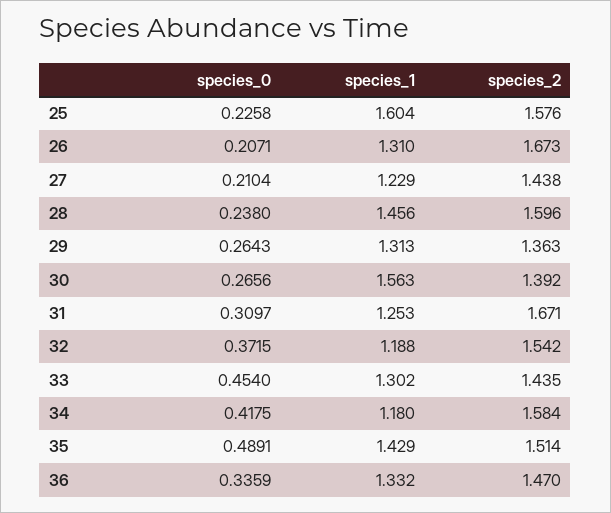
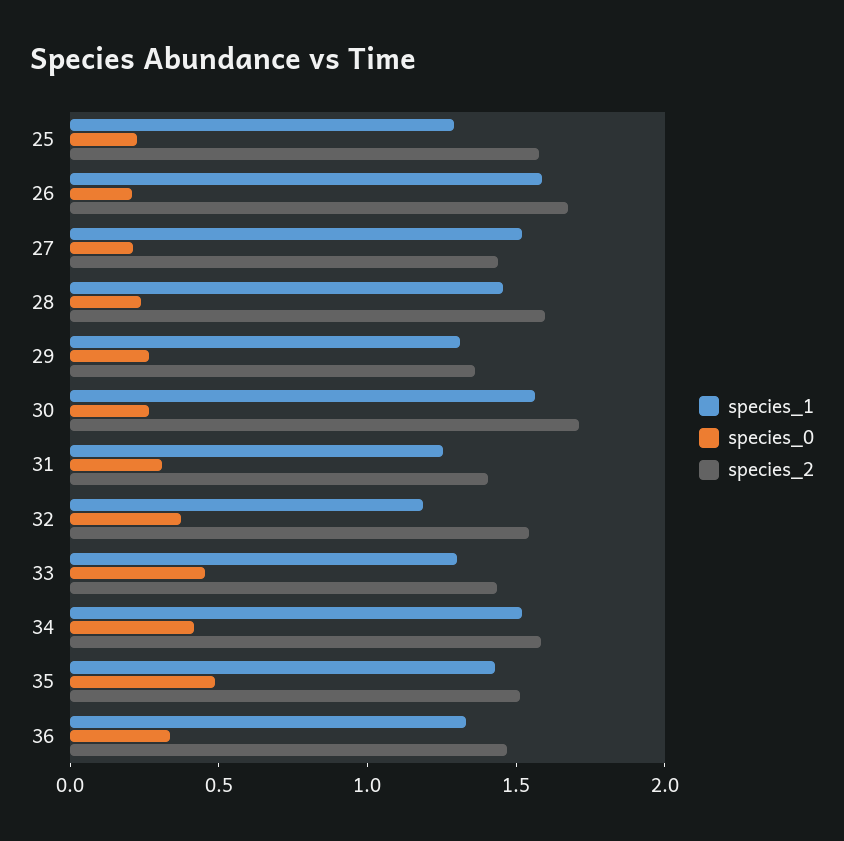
species_1, 25: 1.604 -> 1.3
species_1, 26: 1.31 -> 1.6
species_1, 27: 1.229 -> 1.5
species_2, 30: 1.392 -> 1.7
species_2, 31: 1.671 -> 1.4
species_1, 34: 1.18 -> 1.5

